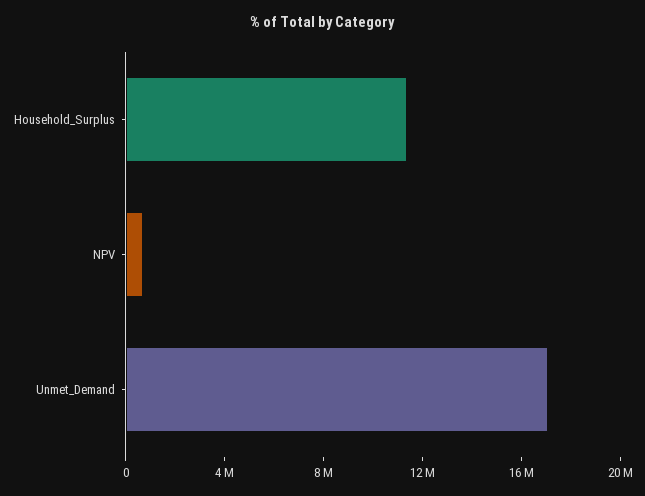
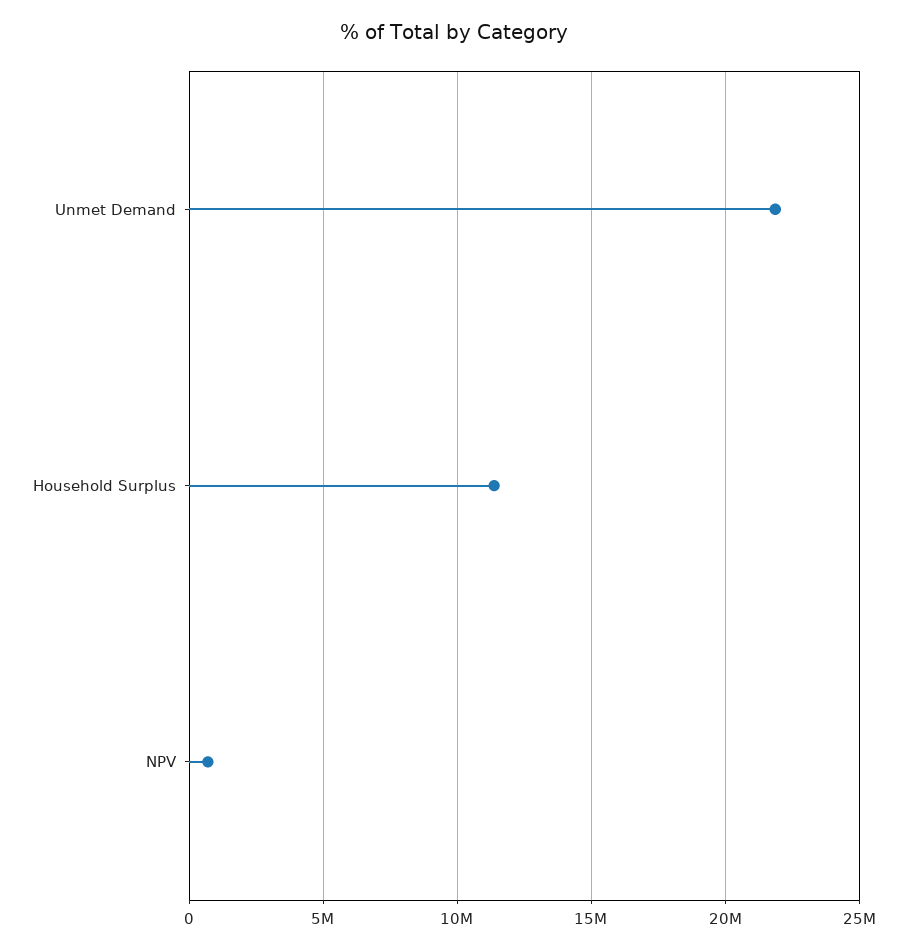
Unmet_Demand: 17000000 -> 22000000

